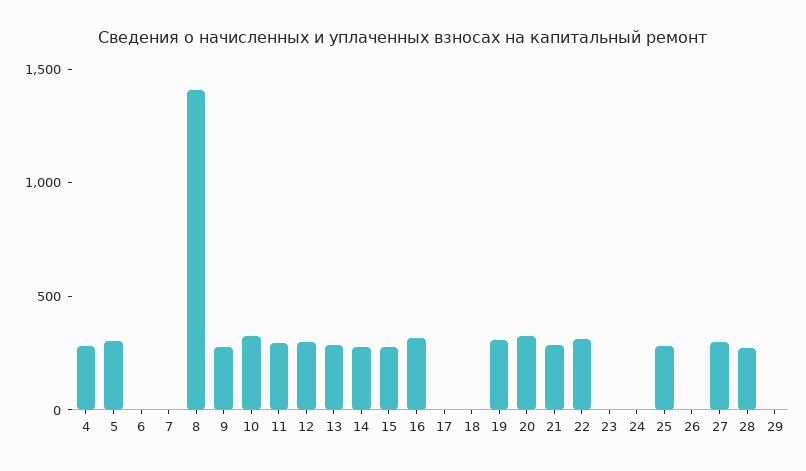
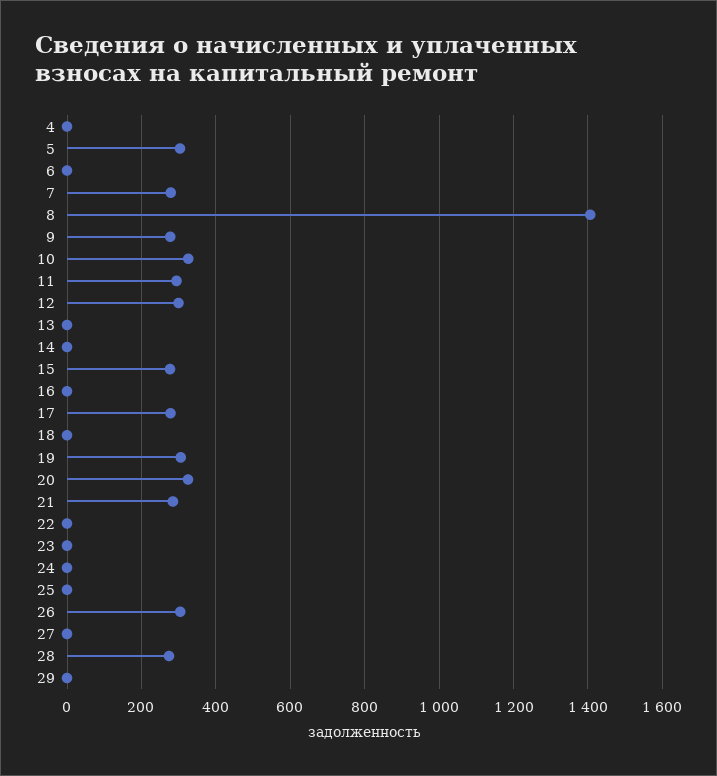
4: 300 -> 0
7: 0 -> 280
13: 300 -> 0
14: 300 -> 0
16: 300 -> 0
17: 0 -> 280
22: 300 -> 0
25: 300 -> 0
26: 0 -> 300
27: 300 -> 0

